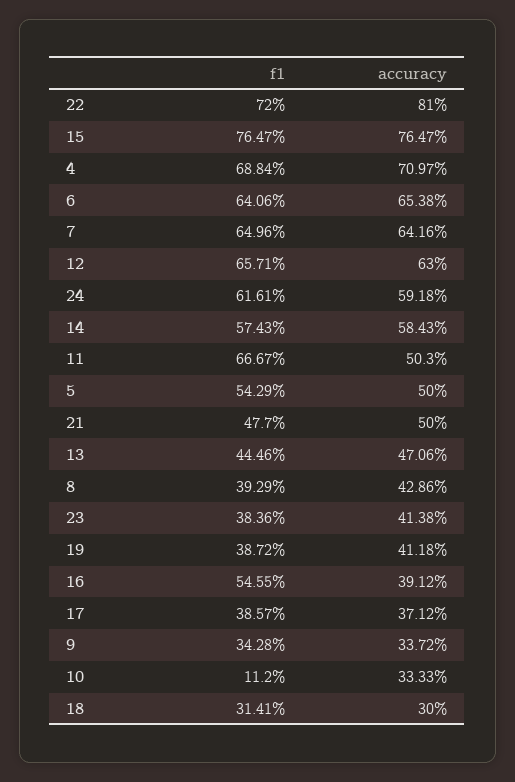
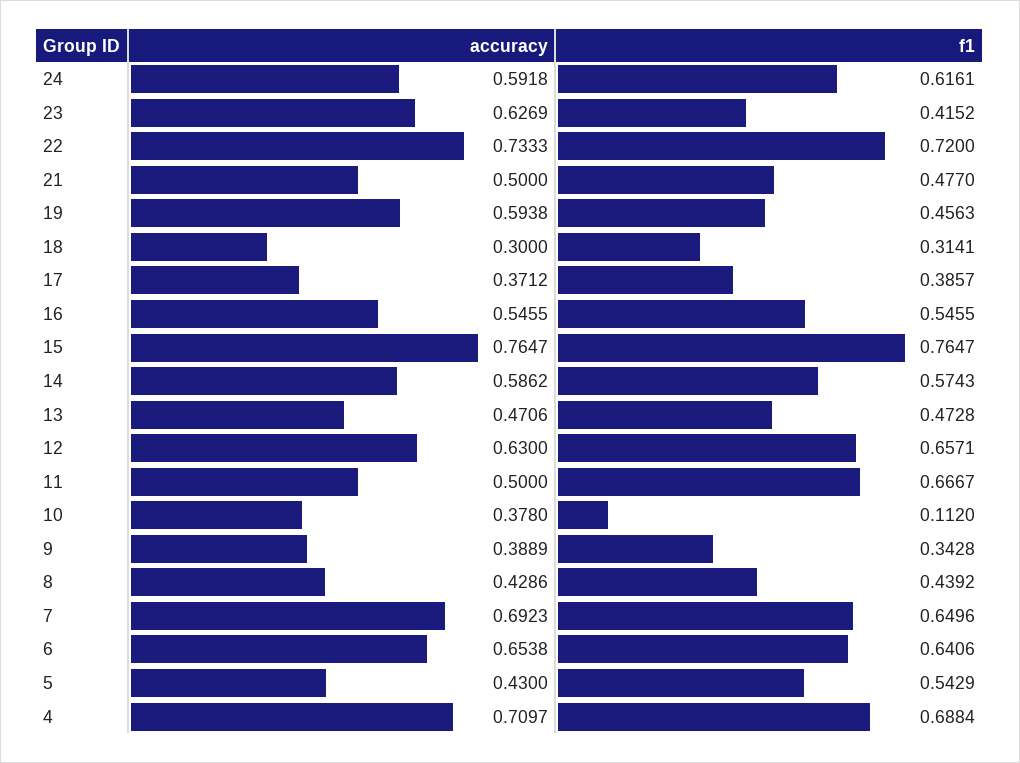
accuracy, 22: 0.81 -> 0.7333
accuracy, 7: 0.6416 -> 0.6923
accuracy, 14: 0.5843 -> 0.5862
accuracy, 11: 0.503 -> 0.5
accuracy, 5: 0.5 -> 0.43
f1, 13: 0.4446 -> 0.4728
f1, 8: 0.3929 -> 0.4392
f1, 23: 0.3836 -> 0.4152
accuracy, 23: 0.4138 -> 0.6269
f1, 19: 0.3872 -> 0.4563
accuracy, 19: 0.4118 -> 0.5938
accuracy, 16: 0.3912 -> 0.5455
accuracy, 9: 0.3372 -> 0.3889
accuracy, 10: 0.3333 -> 0.378

